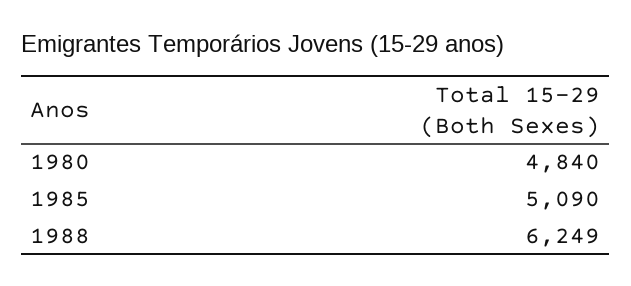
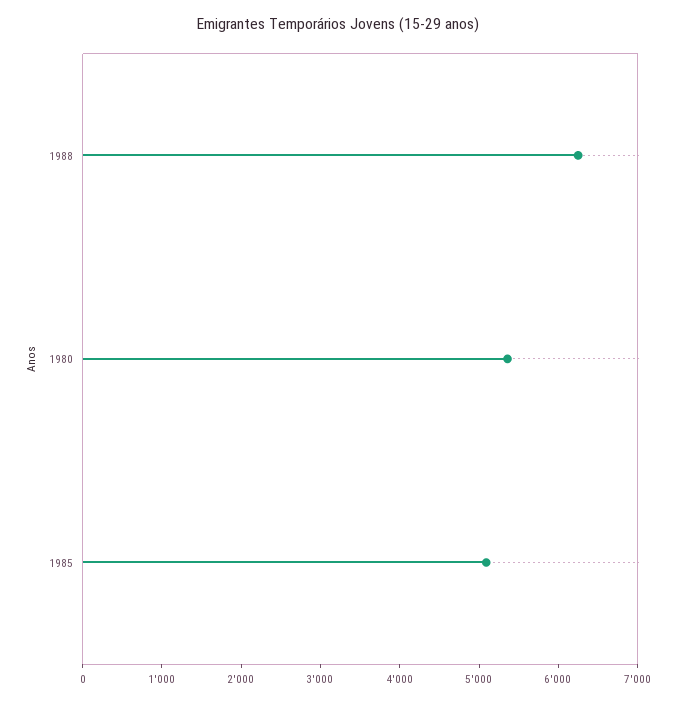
1980: 4840 -> 5400

